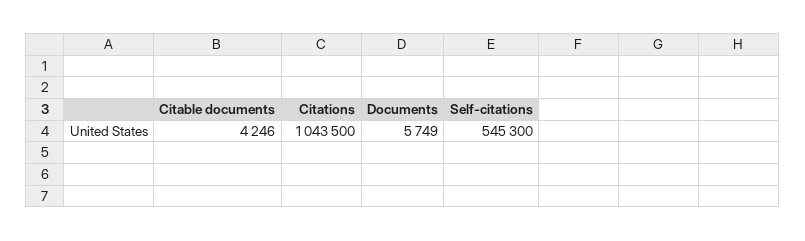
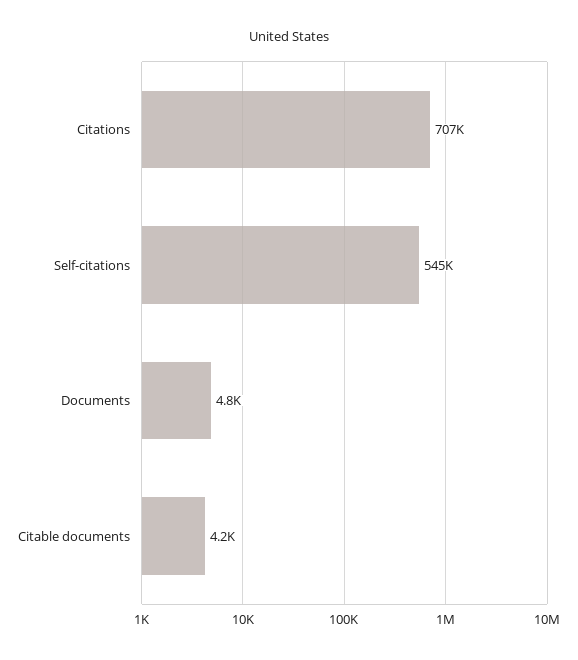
Citations: 1043500 -> 707000
Documents: 5749 -> 4800

